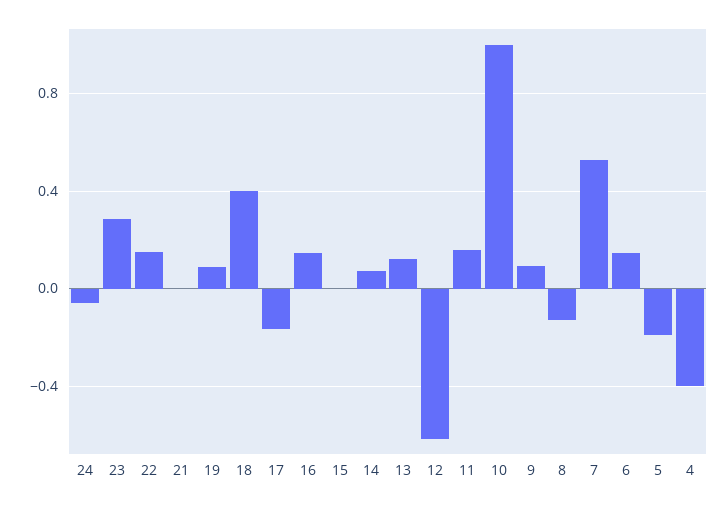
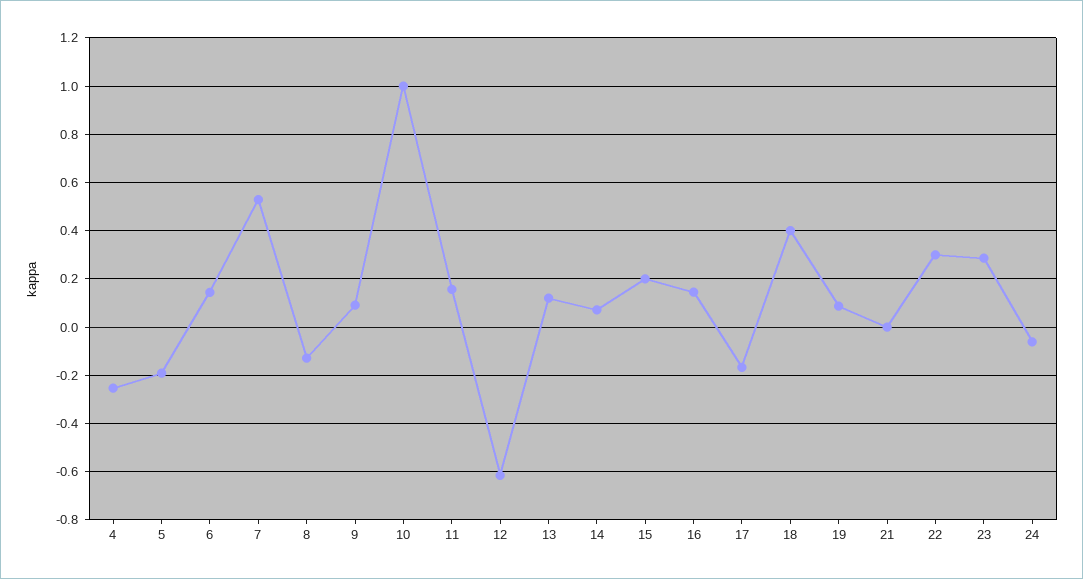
22: 0.15 -> 0.3
15: 0 -> 0.2
4: -0.4 -> -0.25

